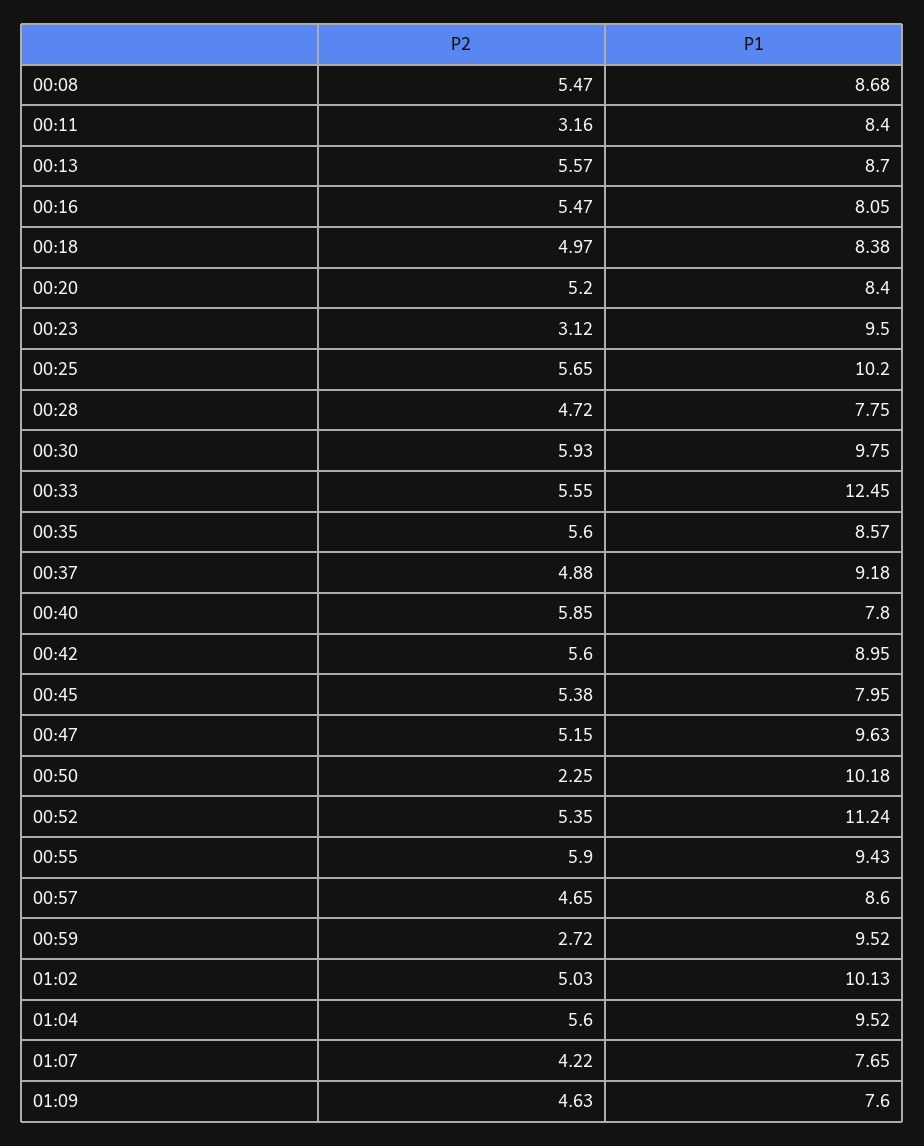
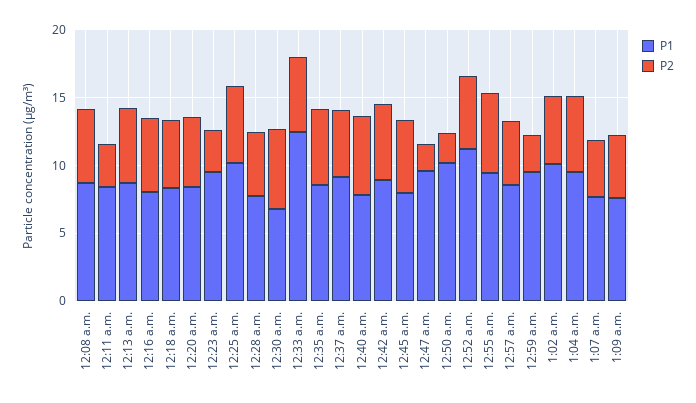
P1, 00:30: 9.75 -> 7
P2, 00:47: 5.15 -> 2

